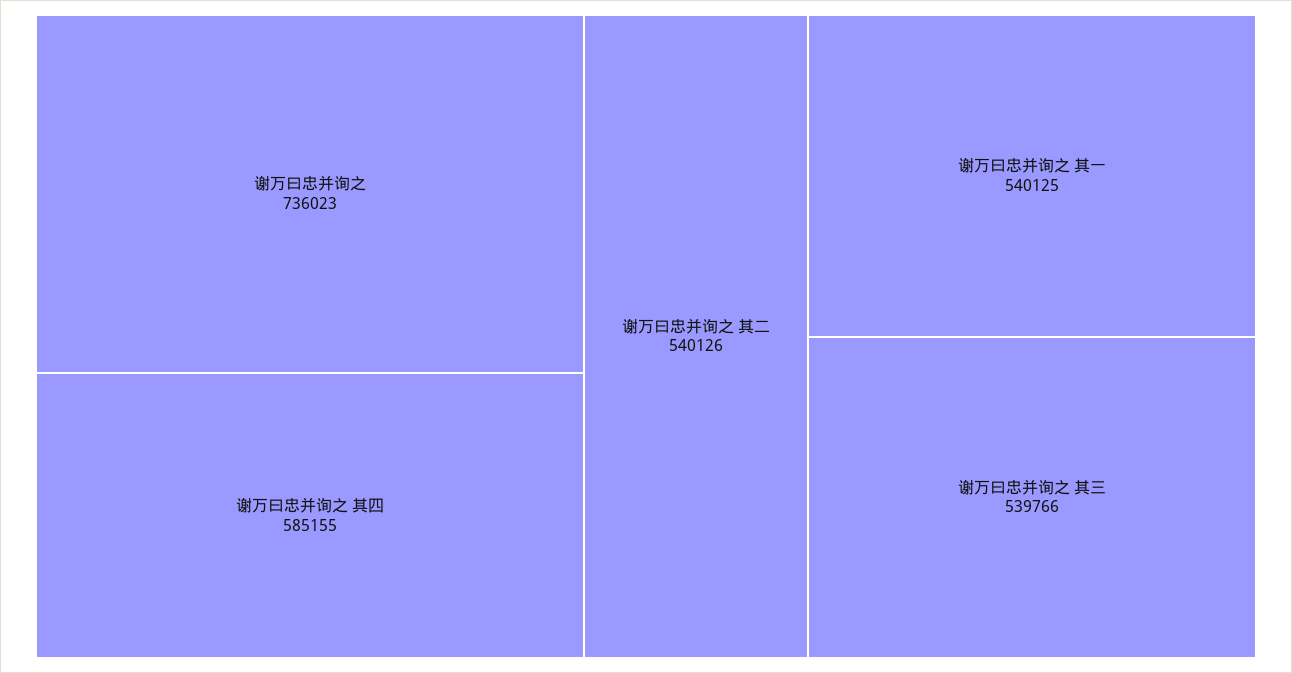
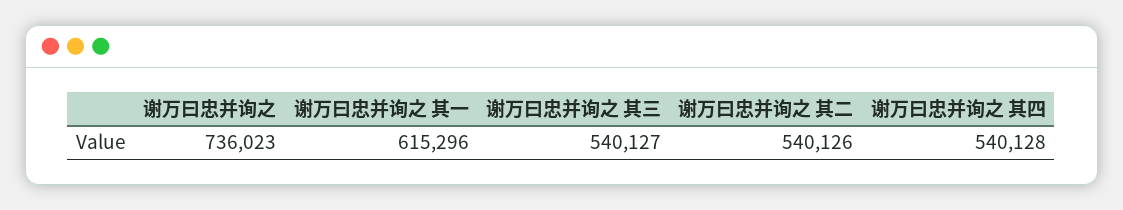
谢万曰忠并询之 其四: 585155 -> 540128
谢万曰忠并询之 其一: 540125 -> 615296
谢万曰忠并询之 其三: 539766 -> 540127

